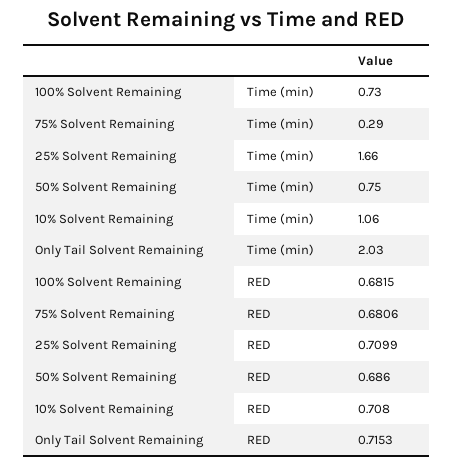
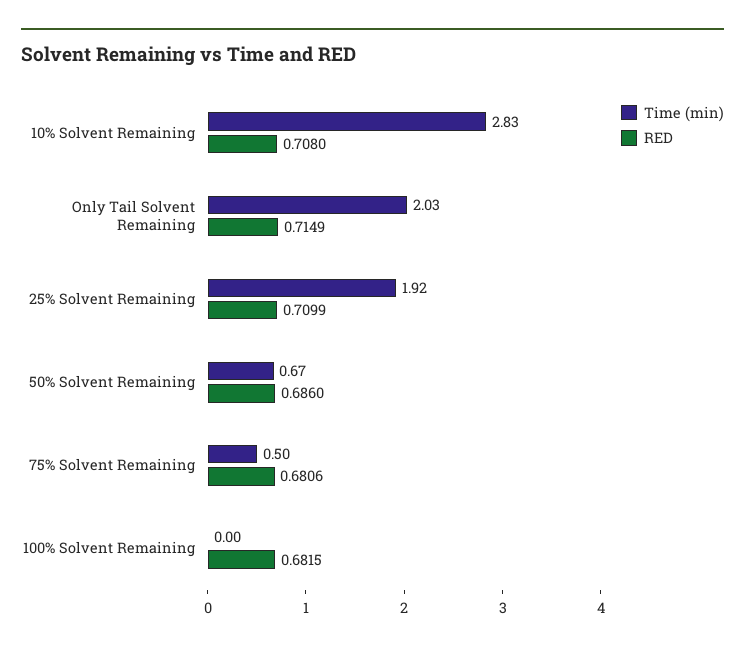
Time (min), 100% Solvent Remaining: 0.73 -> 0
Time (min), 75% Solvent Remaining: 0.29 -> 0.5
Time (min), 25% Solvent Remaining: 1.66 -> 1.92
Time (min), 50% Solvent Remaining: 0.75 -> 0.67
Time (min), 10% Solvent Remaining: 1.06 -> 2.83
RED, Only Tail Solvent Remaining: 0.7153 -> 0.7149

